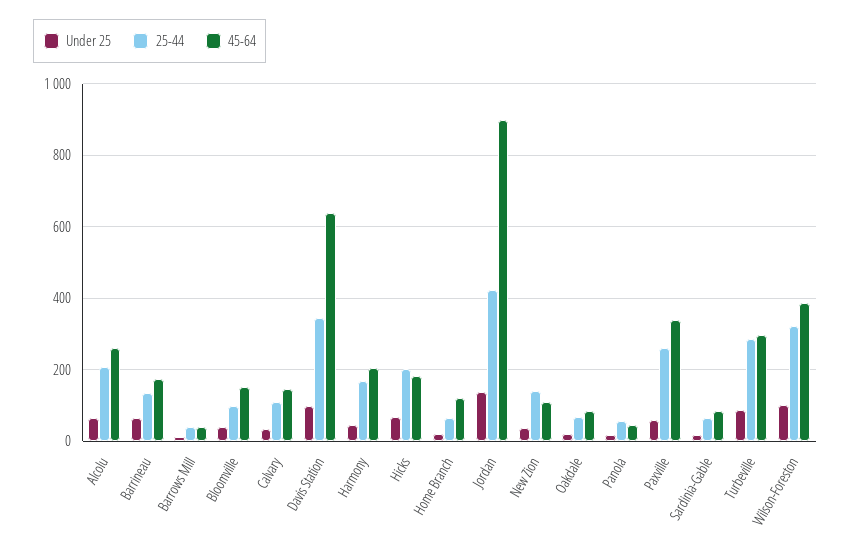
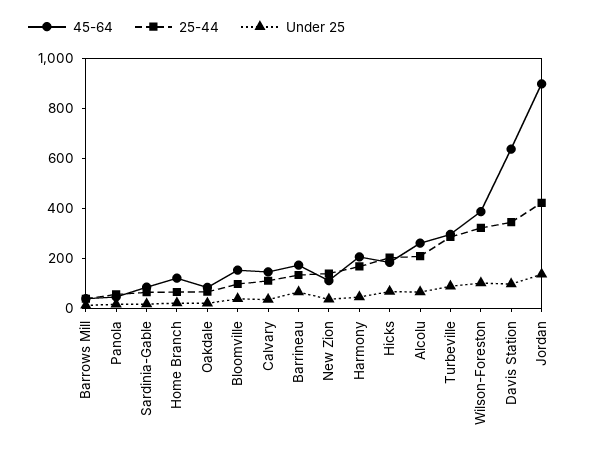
Under 25, Paxville: 60 -> none
25-44, Paxville: 260 -> none
45-64, Paxville: 340 -> none

